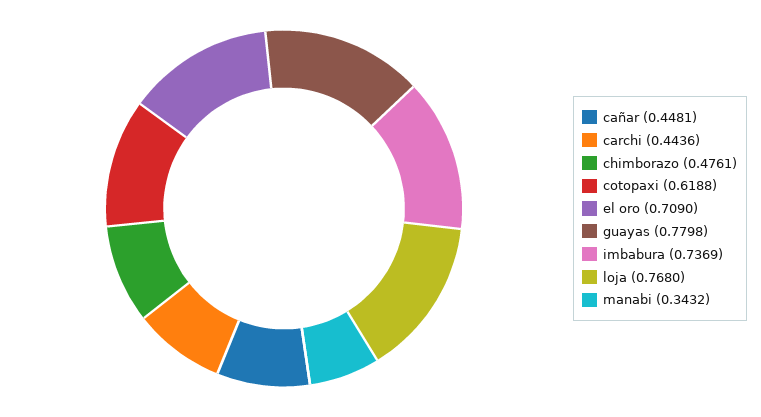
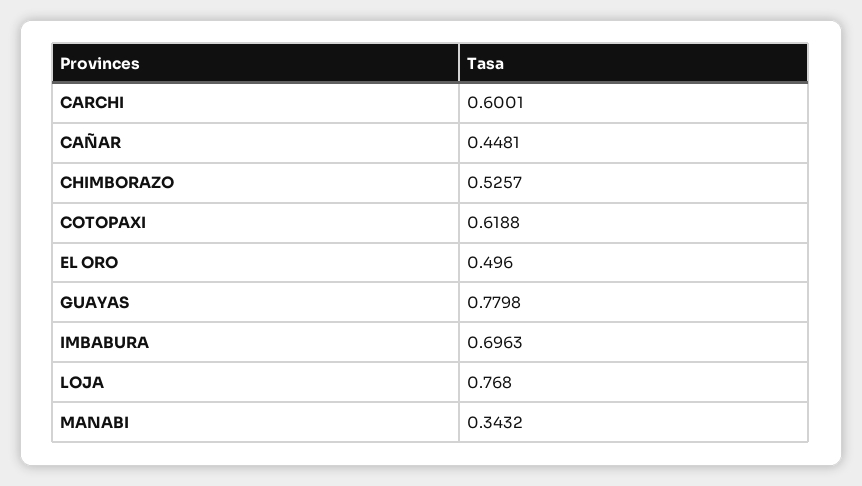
carchi: 0.4436 -> 0.6001
chimborazo: 0.4761 -> 0.5257
el oro: 0.709 -> 0.496
imbabura: 0.7369 -> 0.6963

